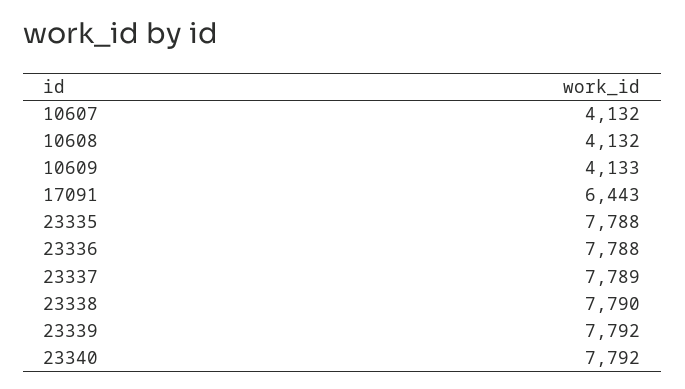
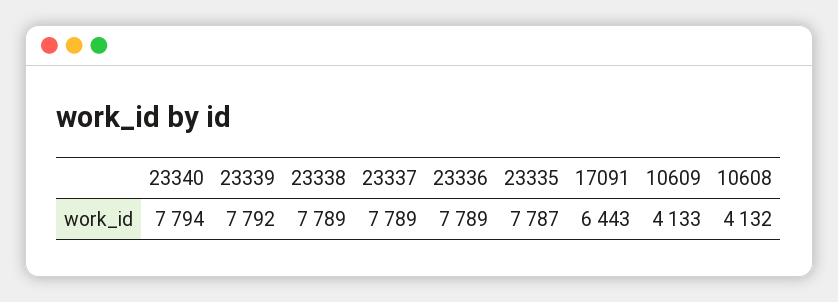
10607: 4132 -> none
23335: 7788 -> 7787
23336: 7788 -> 7789
23338: 7790 -> 7789
23340: 7792 -> 7794

